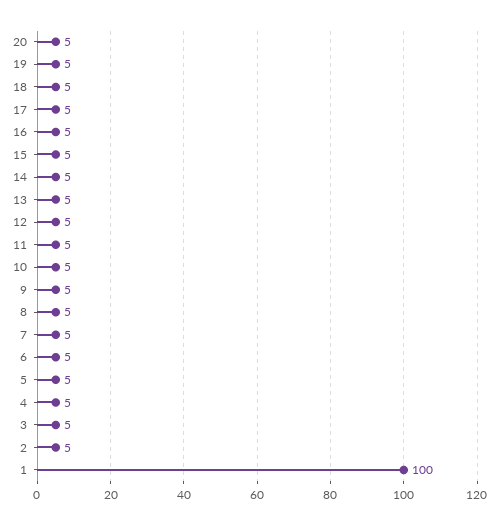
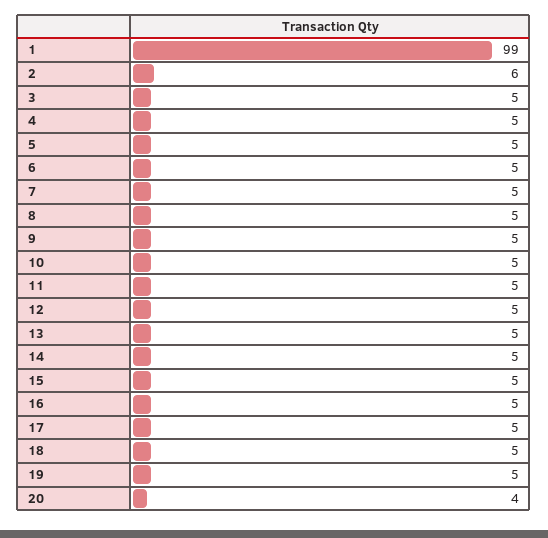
20: 5 -> 4
2: 5 -> 6
1: 100 -> 99

